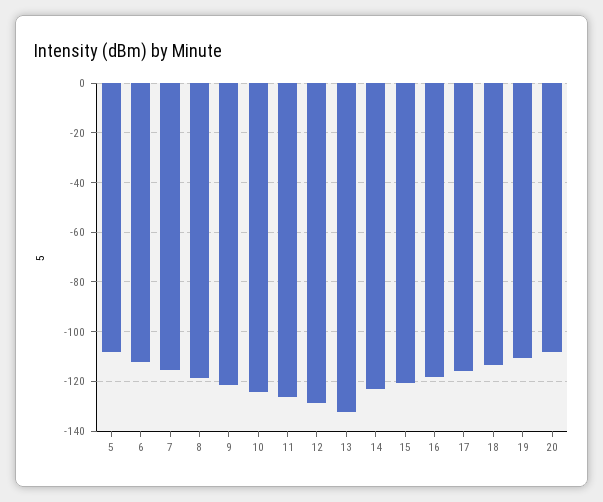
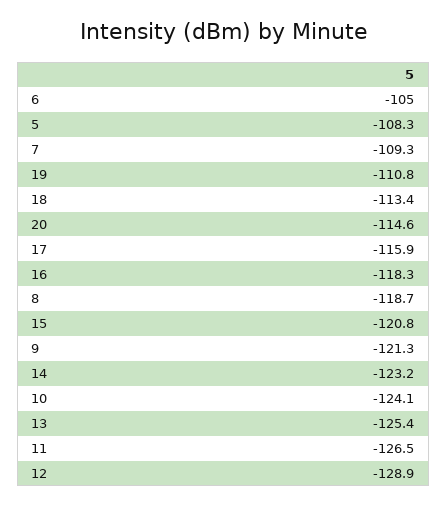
6: -112.5 -> -105
7: -115 -> -109.3
13: -132.5 -> -125.4
20: -107.5 -> -114.6

